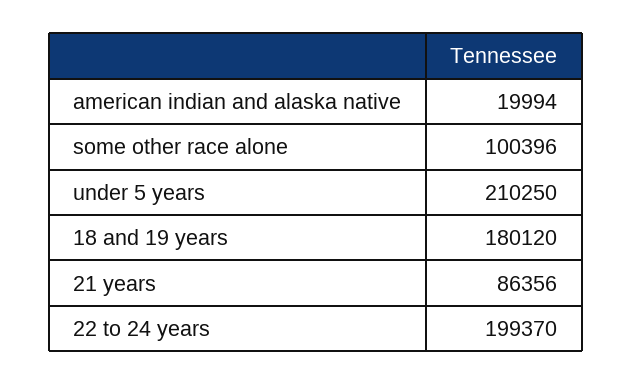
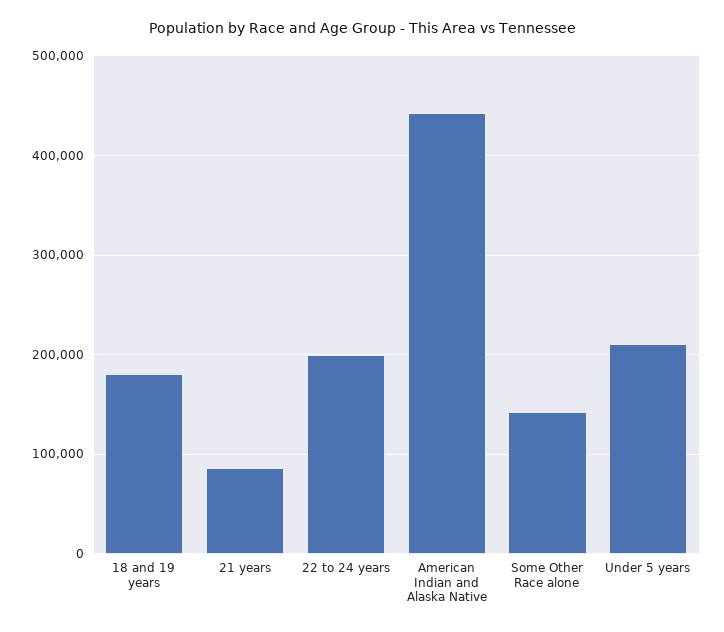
american indian and alaska native: 19994 -> 440000
some other race alone: 100396 -> 140000

